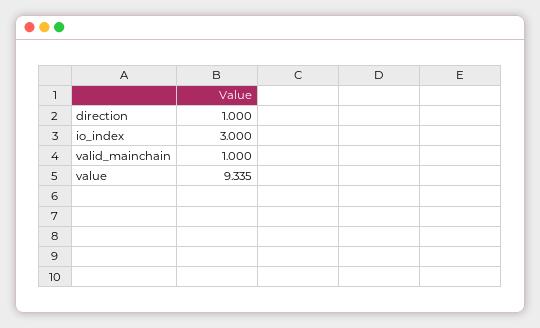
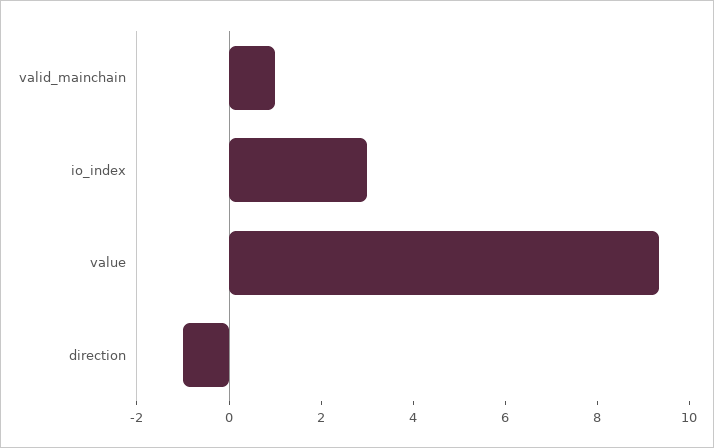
direction: 1 -> -1

